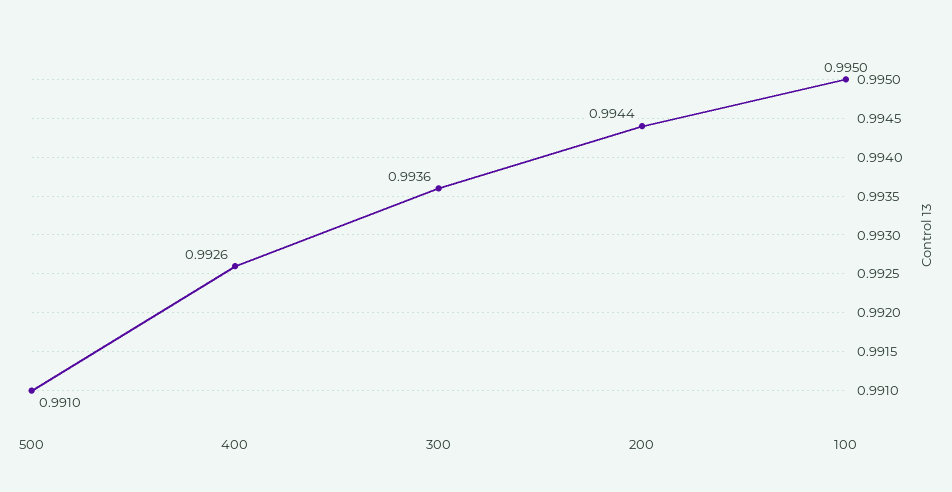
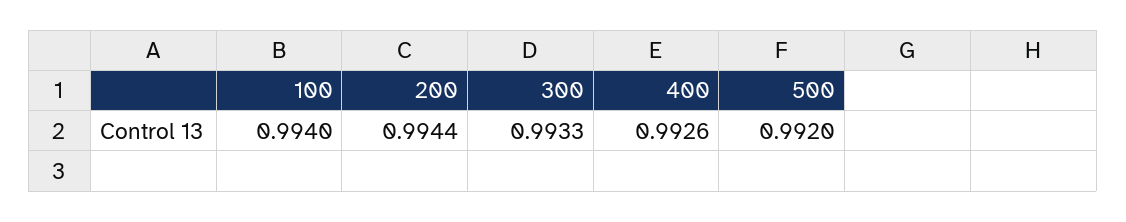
500: 0.991 -> 0.992
300: 0.9936 -> 0.9933
100: 0.995 -> 0.994

